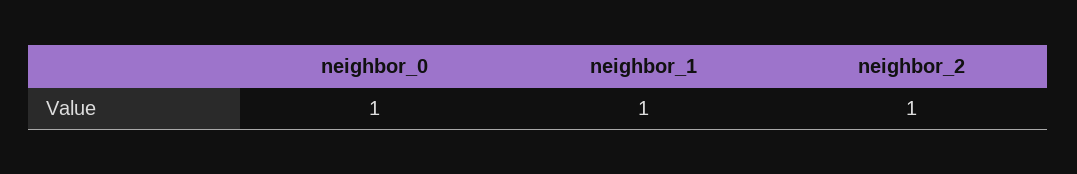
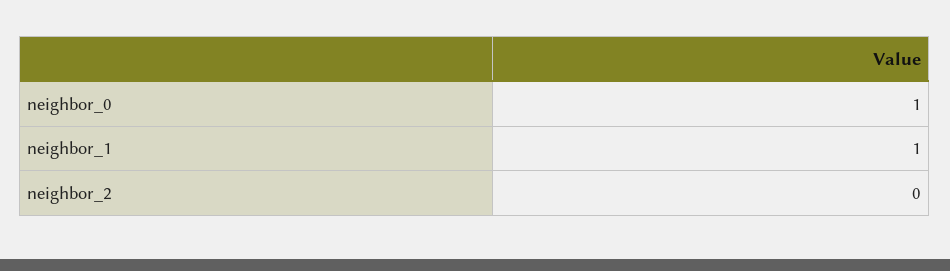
neighbor_2: 1 -> 0

